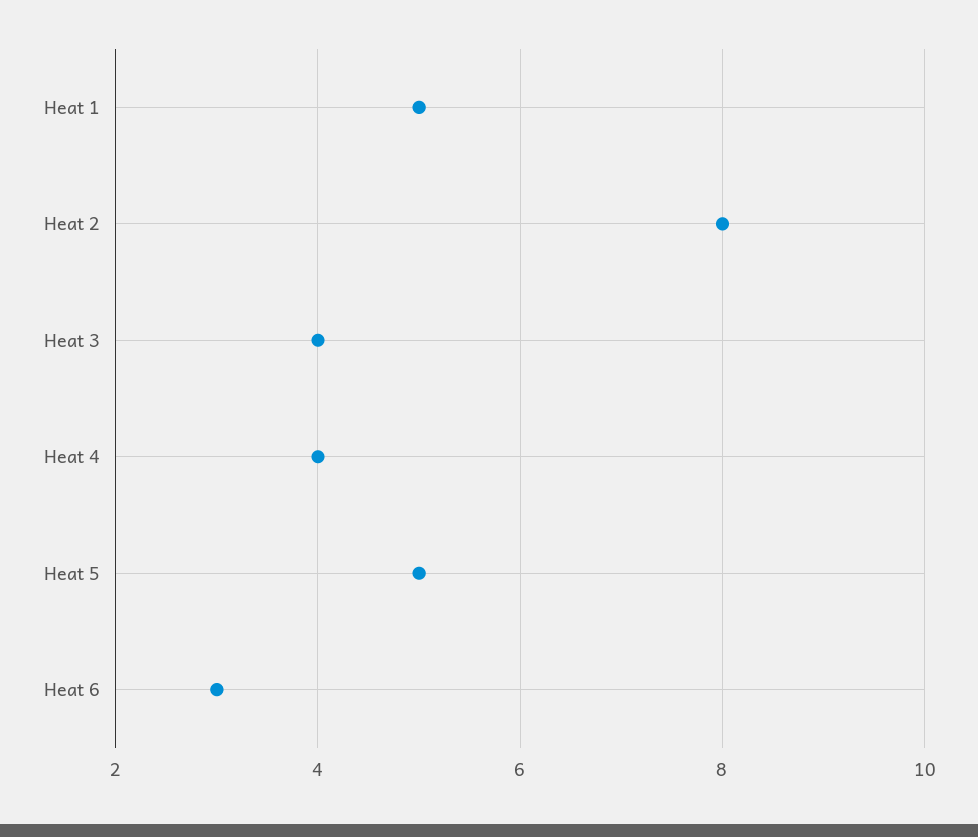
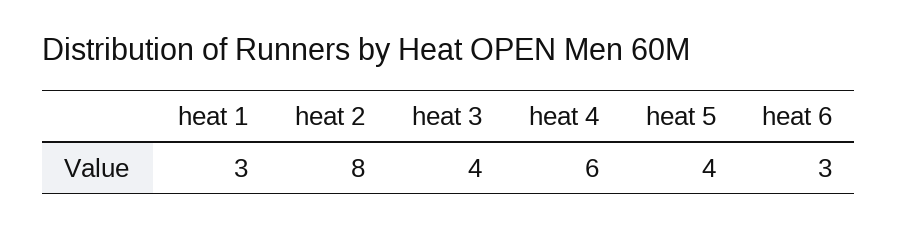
Heat 1: 5 -> 3
Heat 4: 4 -> 6
Heat 5: 5 -> 4

